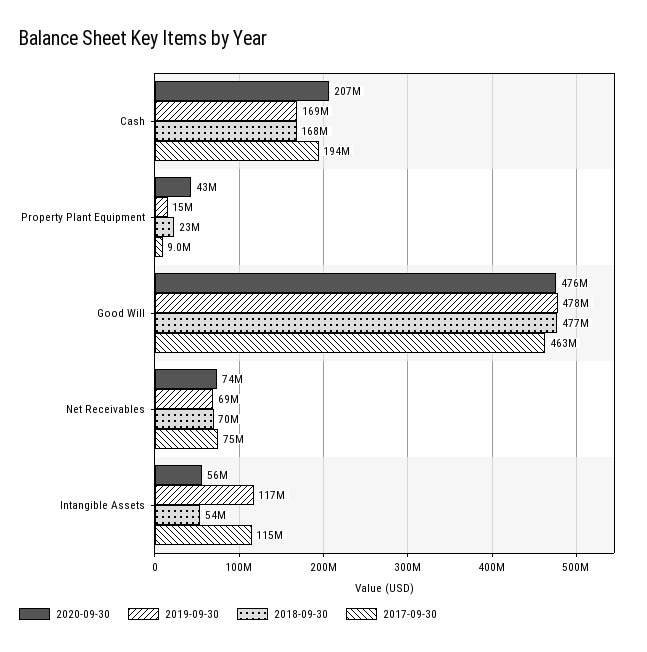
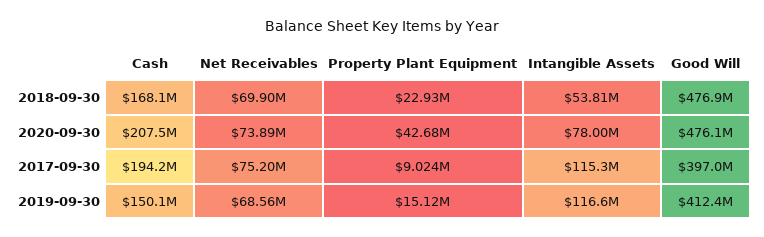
2019-09-30, Cash: 169000000 -> 150100000
2019-09-30, Good Will: 478000000 -> 412400000
2017-09-30, Good Will: 463000000 -> 397000000
2020-09-30, Intangible Assets: 56000000 -> 78000000

